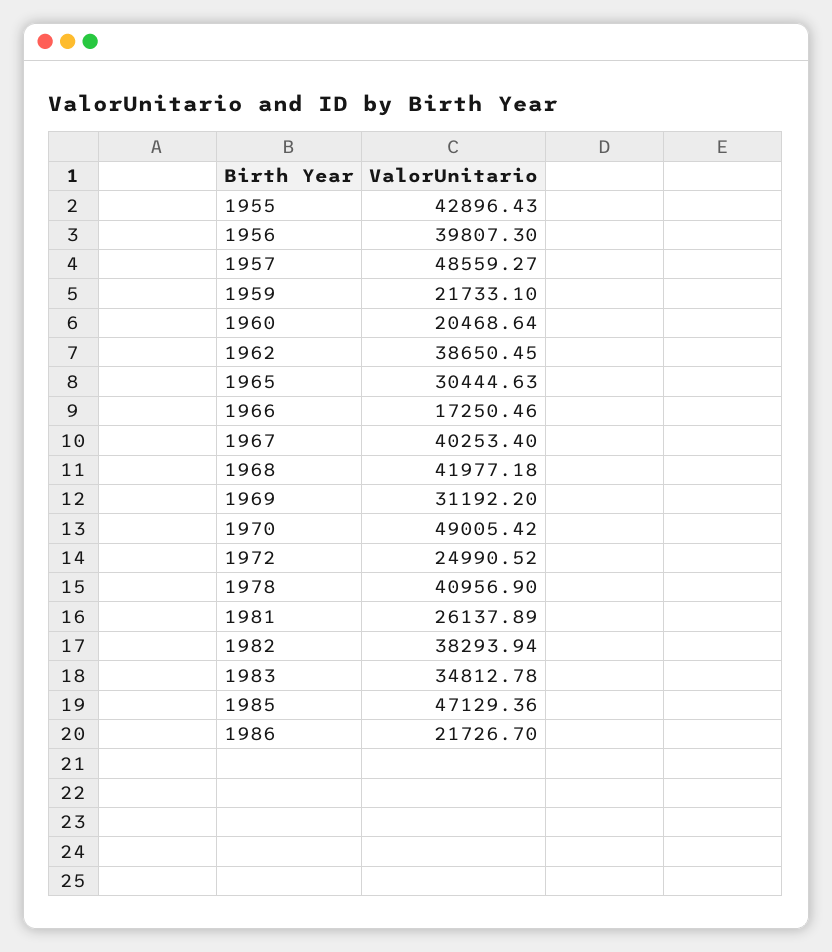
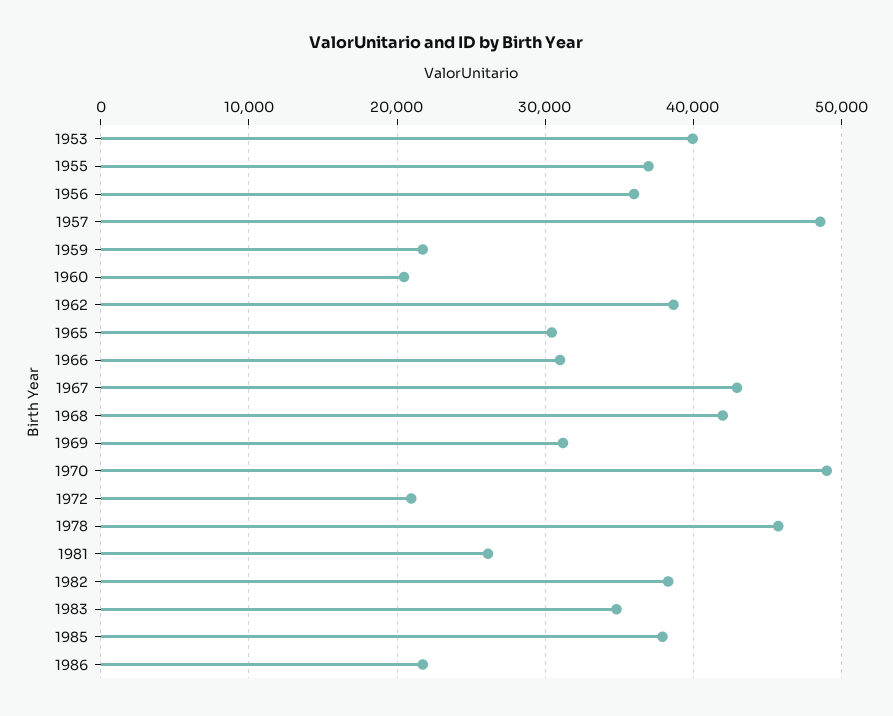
1955: 42896.43 -> 37000
1956: 39807.3 -> 36000
1966: 17250.46 -> 31000
1967: 40253.4 -> 43000
1972: 24990.52 -> 21000
1978: 40956.9 -> 46000
1985: 47129.36 -> 38000
1953: none -> 40000

